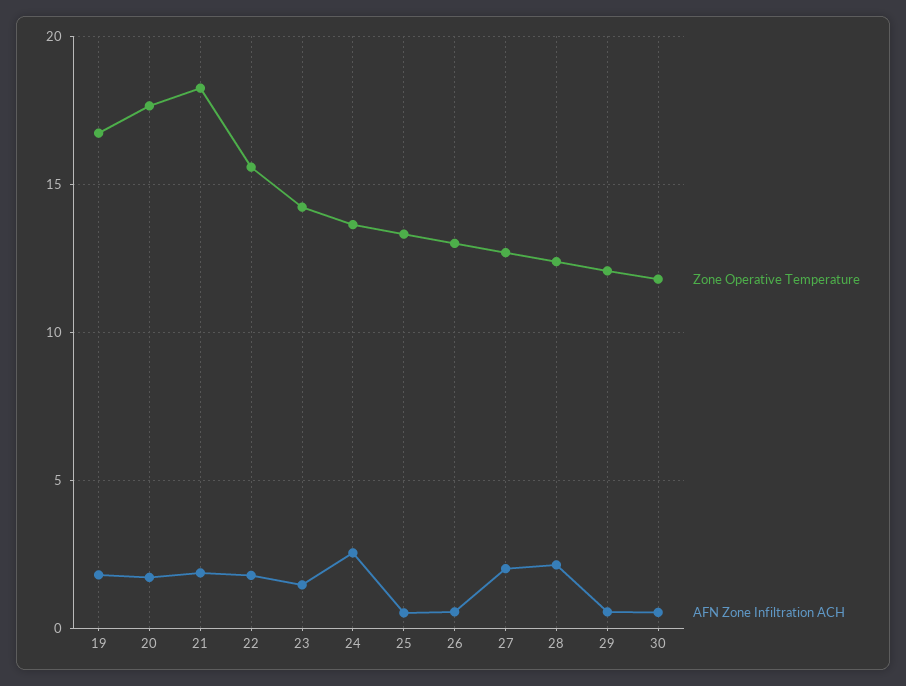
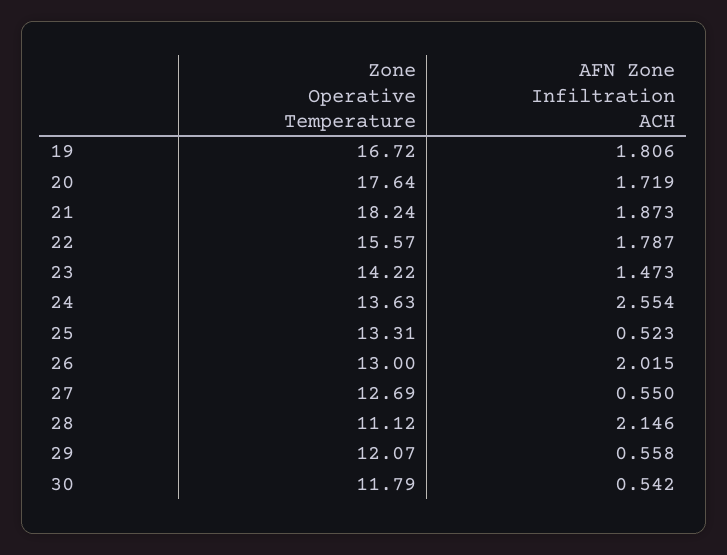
AFN Zone Infiltration ACH, 26: 0.5 -> 2.015
AFN Zone Infiltration ACH, 27: 2 -> 0.55
Zone Operative Temperature, 28: 12.5 -> 11.12

